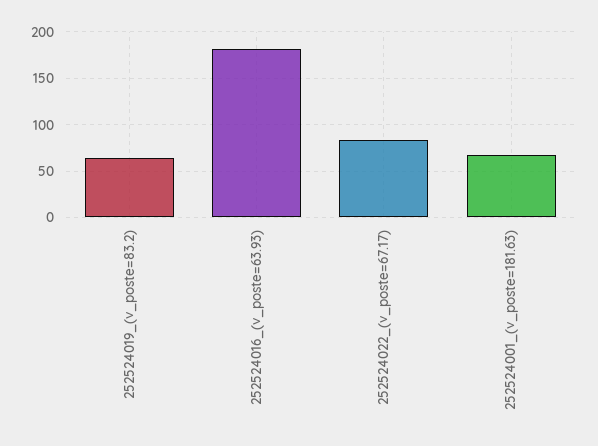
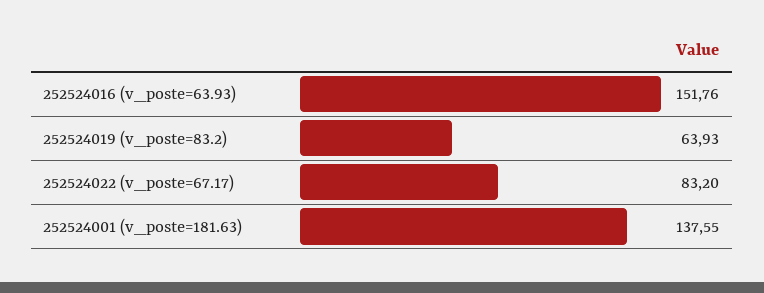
252524016_(v_poste=63.93): 180 -> 151.76
252524001_(v_poste=181.63): 70 -> 137.55

